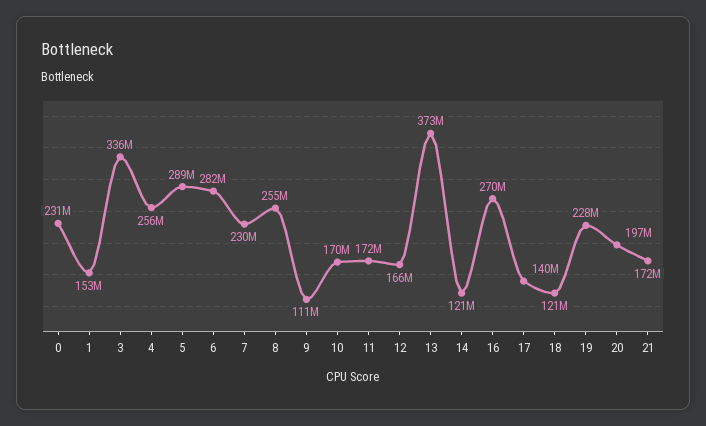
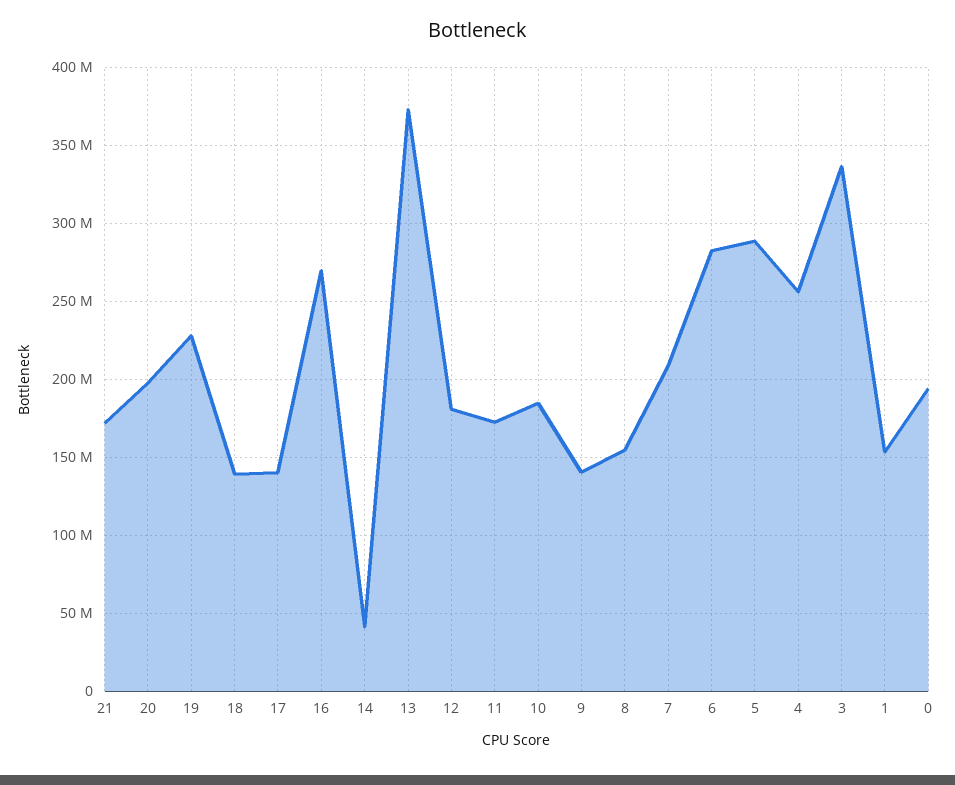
0: 231000000 -> 195000000
7: 230000000 -> 210000000
8: 255000000 -> 155000000
9: 111000000 -> 140000000
10: 170000000 -> 185000000
12: 166000000 -> 180000000
14: 121000000 -> 40000000
18: 121000000 -> 140000000

